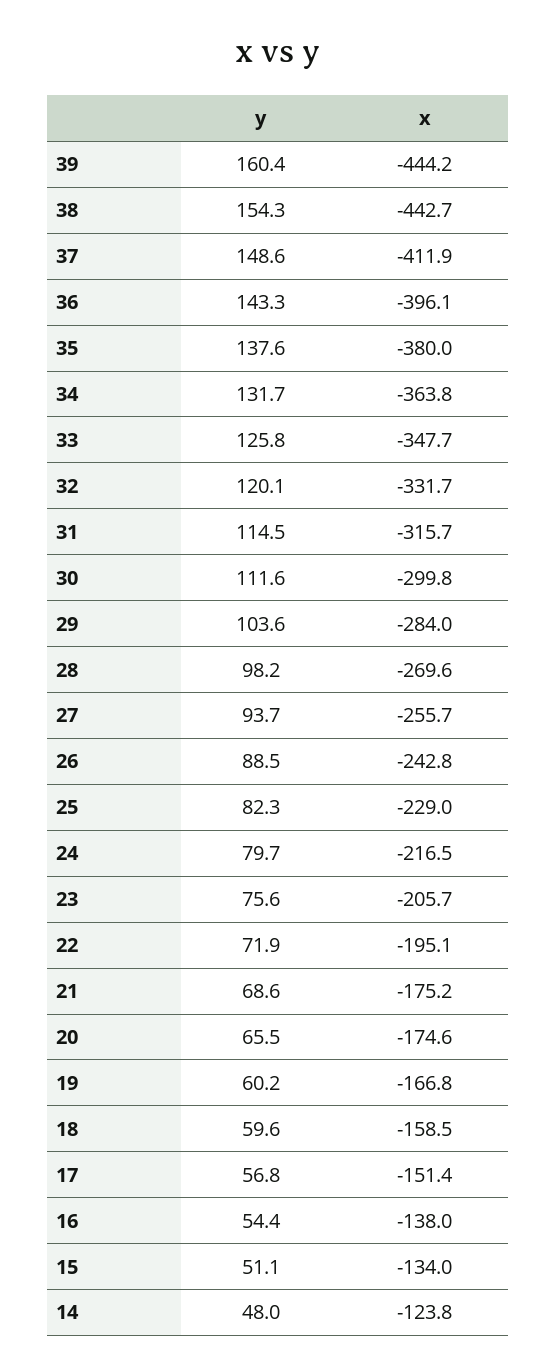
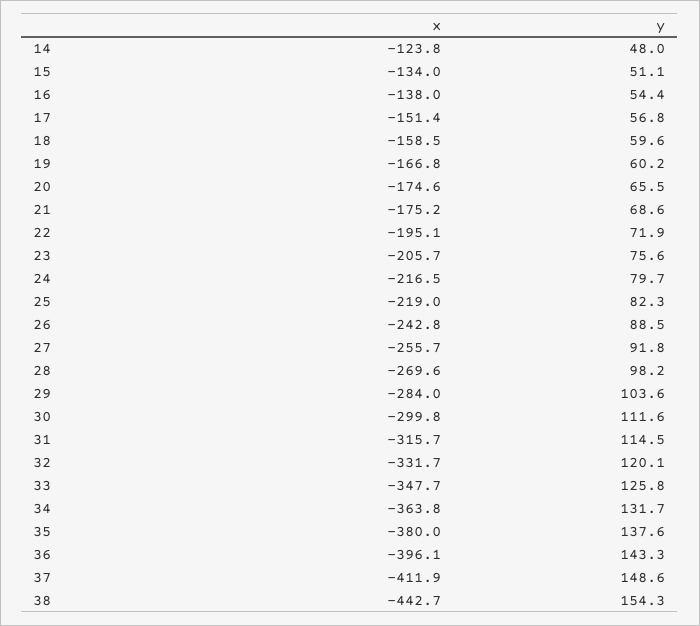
y, 39: 160.4 -> none
x, 39: -444.2 -> none
y, 27: 93.7 -> 91.8
x, 25: -229 -> -219

